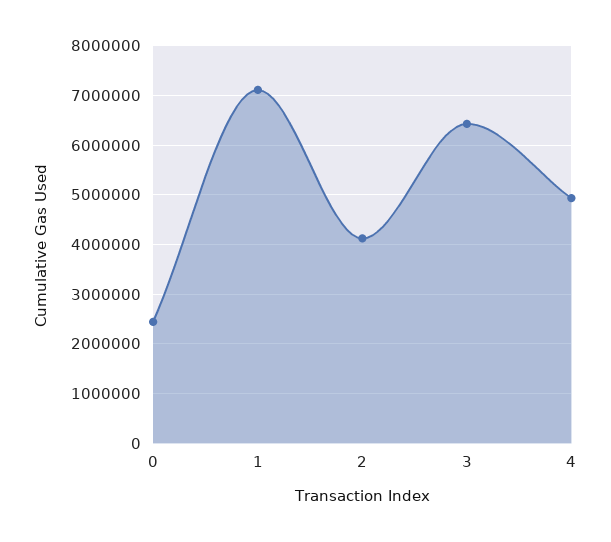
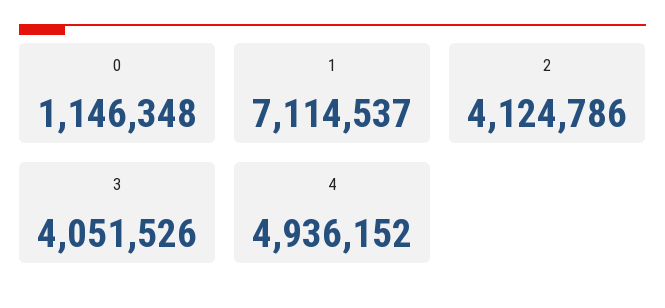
0: 2400000 -> 1146348
3: 6400000 -> 4051526

